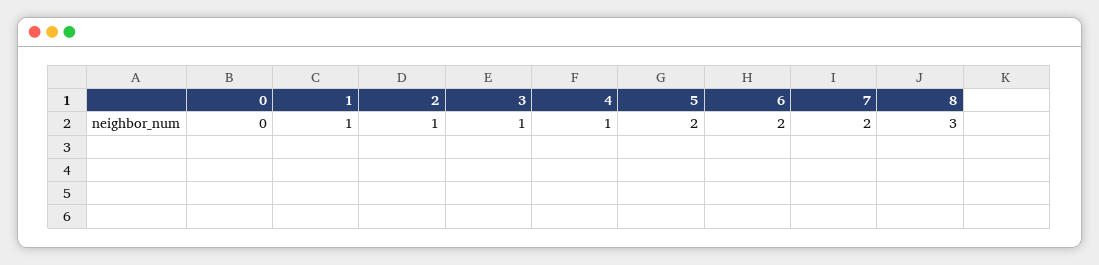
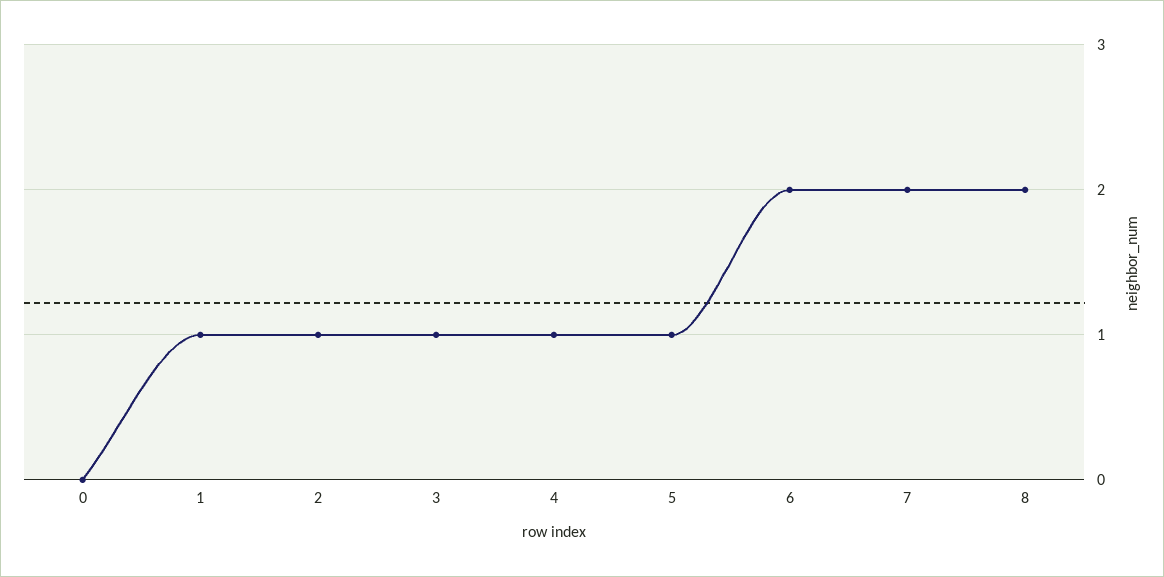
5: 2 -> 1
8: 3 -> 2

